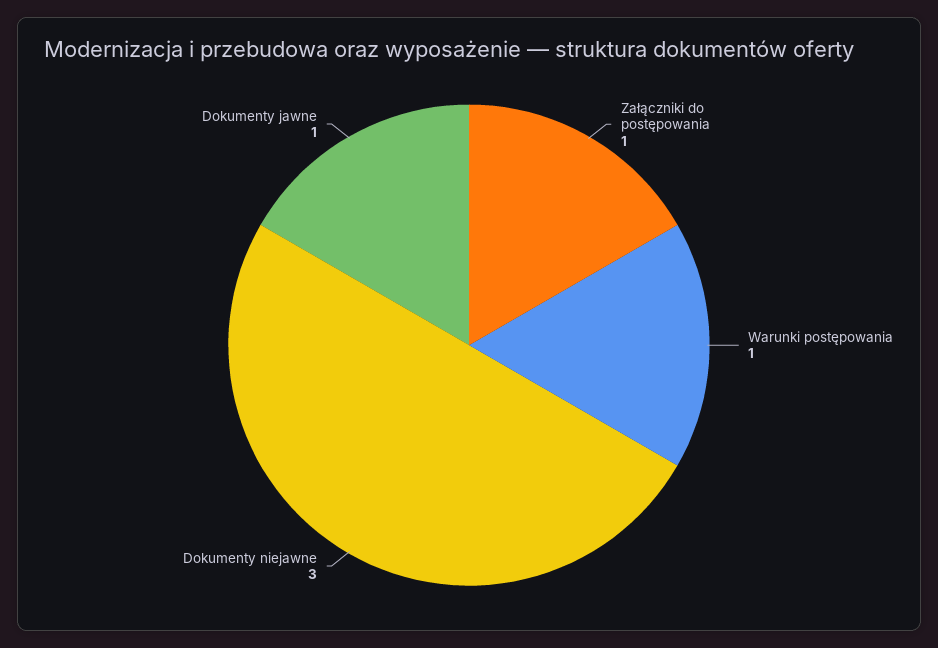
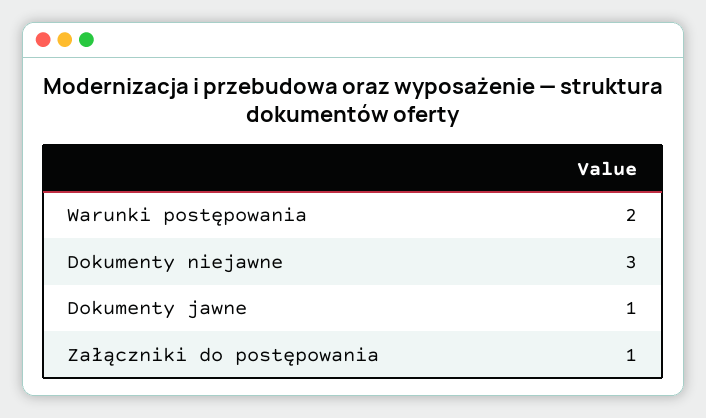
Warunki postępowania: 1 -> 2

